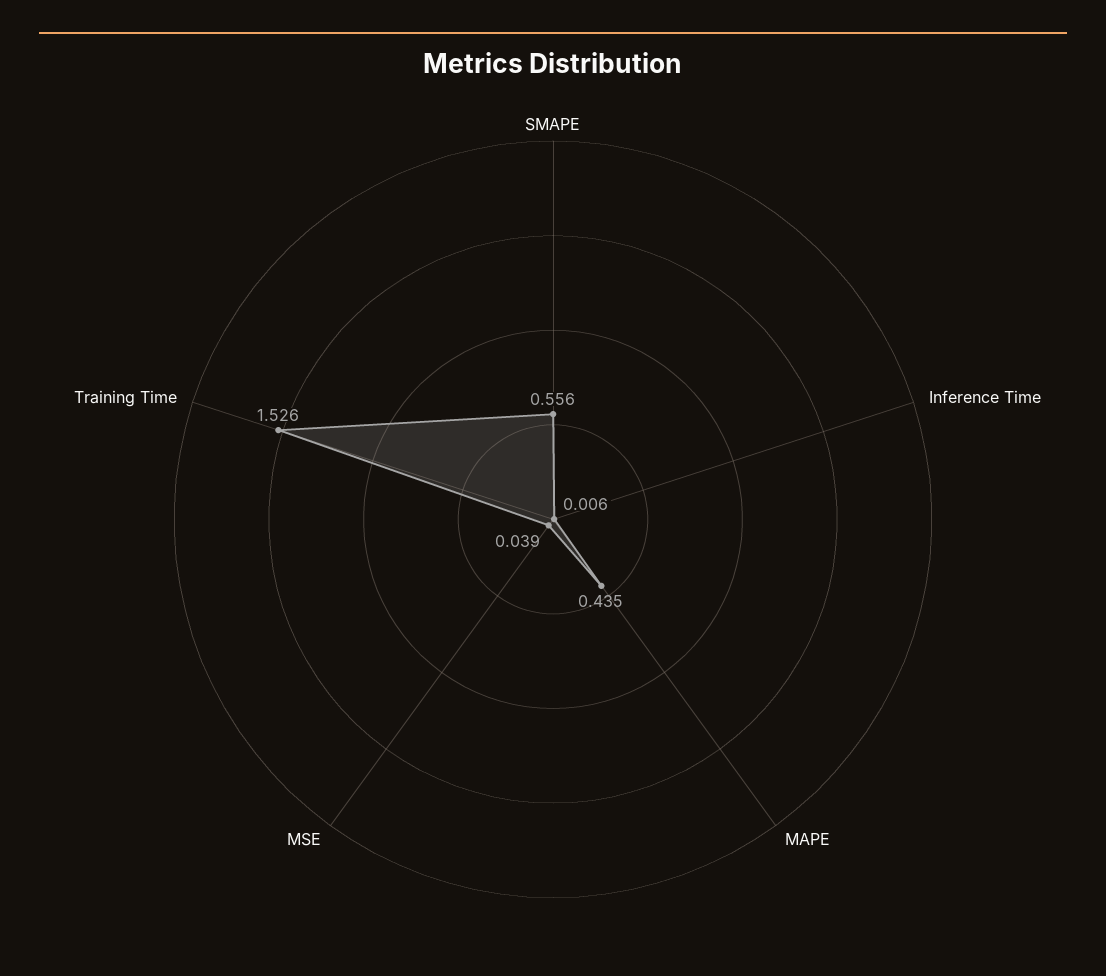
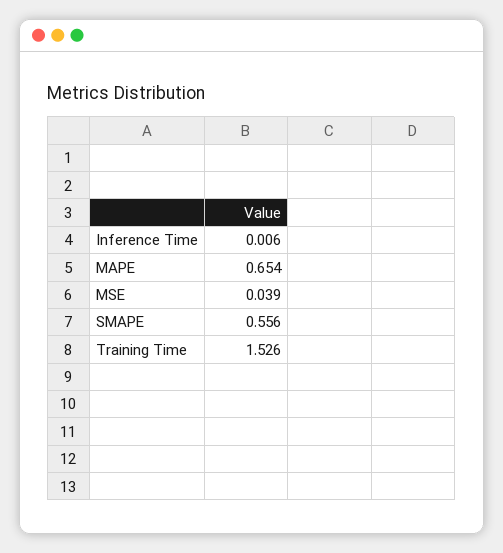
MAPE: 0.435 -> 0.654

